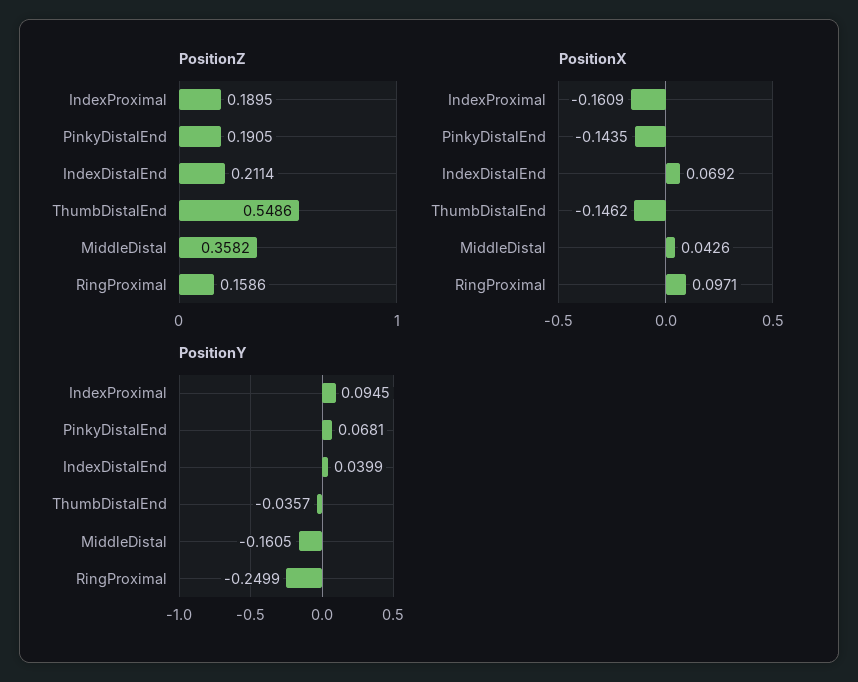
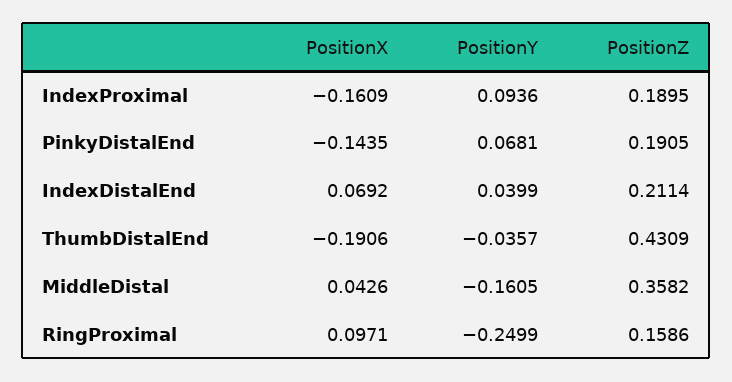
PositionZ, ThumbDistalEnd: 0.5486 -> 0.4309
PositionX, ThumbDistalEnd: -0.1462 -> -0.1906
PositionY, IndexProximal: 0.0945 -> 0.0936

